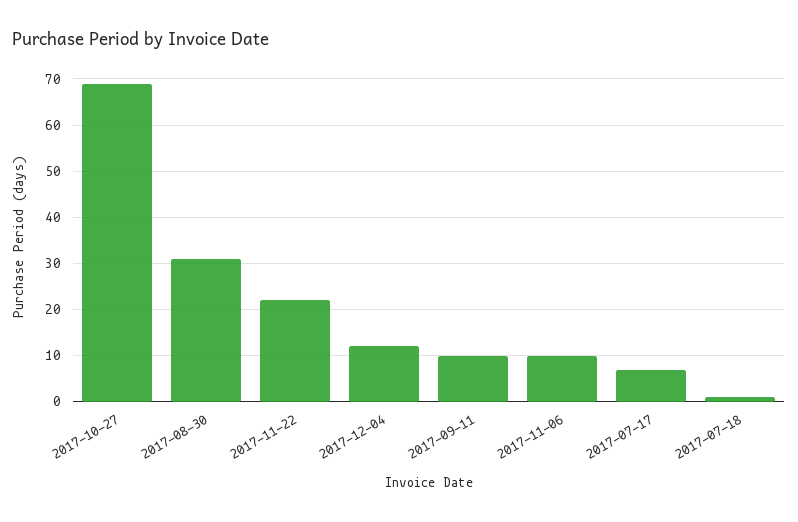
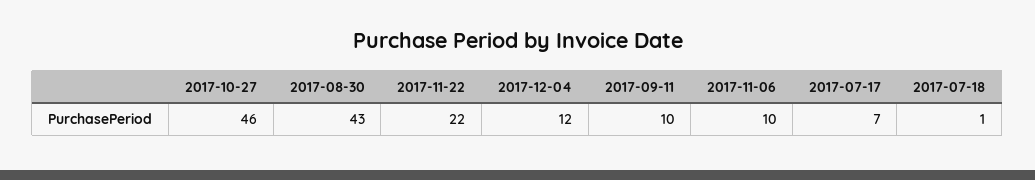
2017-10-27: 70 -> 46
2017-08-30: 30 -> 43

